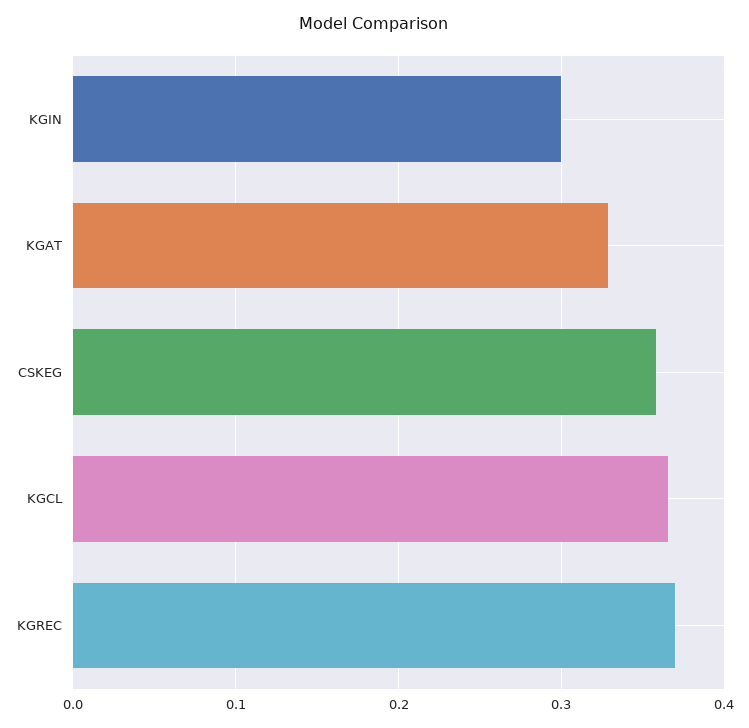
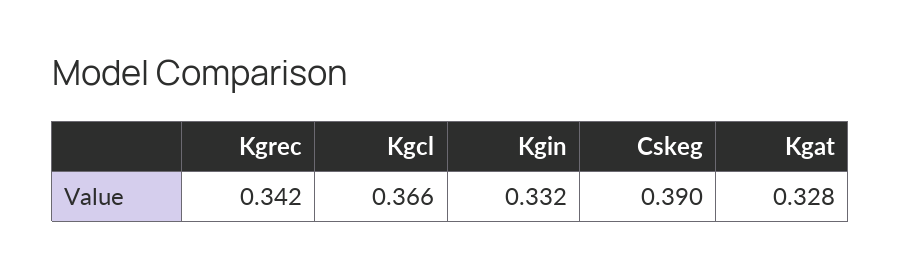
KGIN: 0.3 -> 0.332
CSKEG: 0.36 -> 0.39
KGREC: 0.37 -> 0.342

